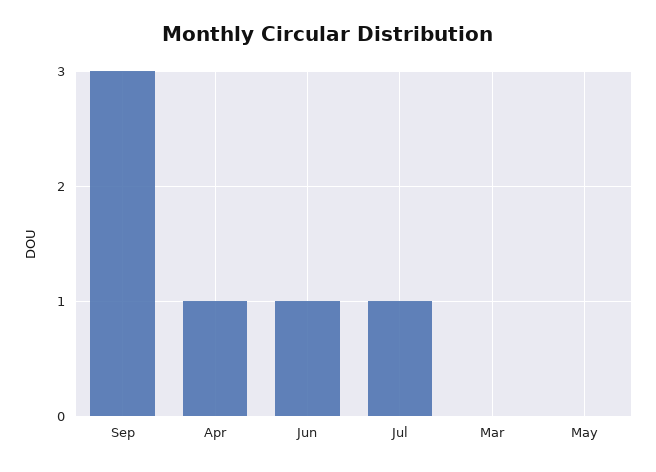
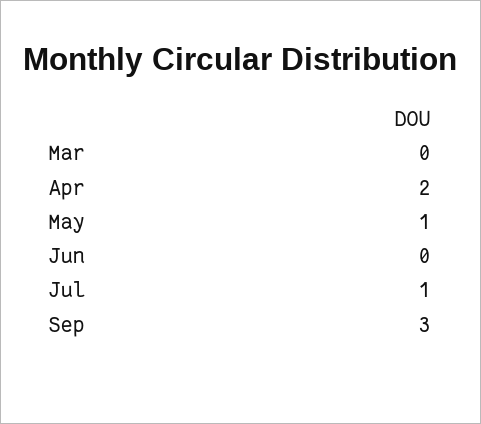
Apr: 1 -> 2
Jun: 1 -> 0
May: 0 -> 1

